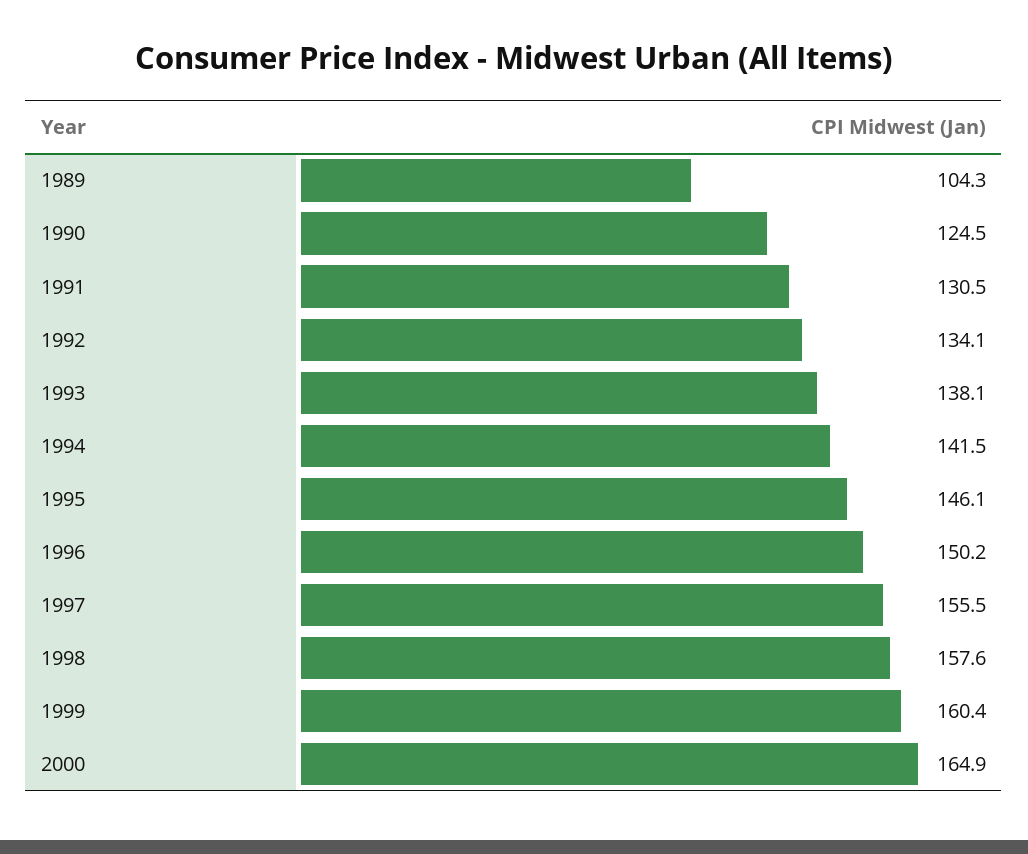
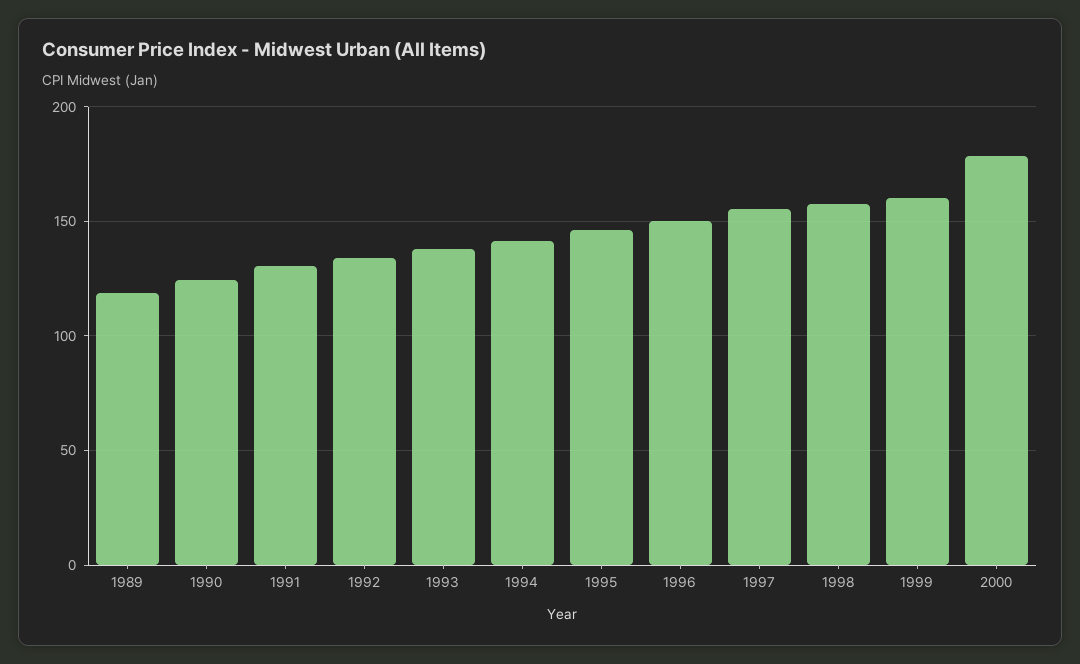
1989: 104.3 -> 120
2000: 164.9 -> 180

